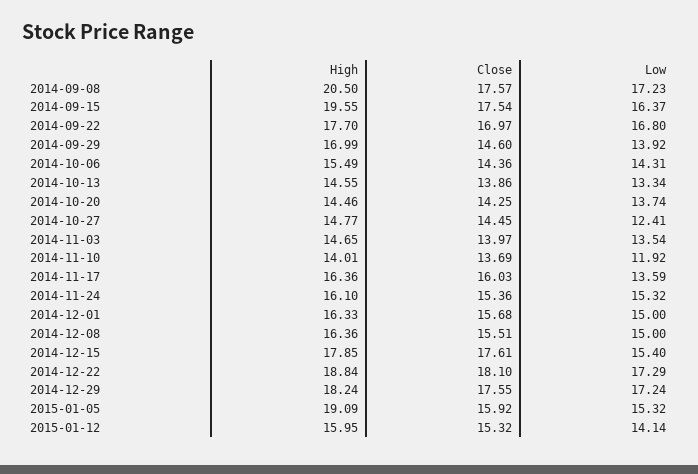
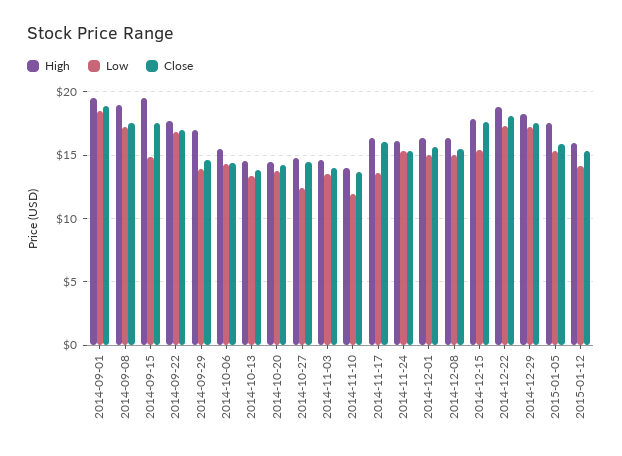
High, 2014-09-08: 20.5 -> 19
Low, 2014-09-15: 16.37 -> 15
High, 2015-01-05: 19.09 -> 17.5
High, 2014-09-01: none -> 19.5
Low, 2014-09-01: none -> 18.5
Close, 2014-09-01: none -> 19

